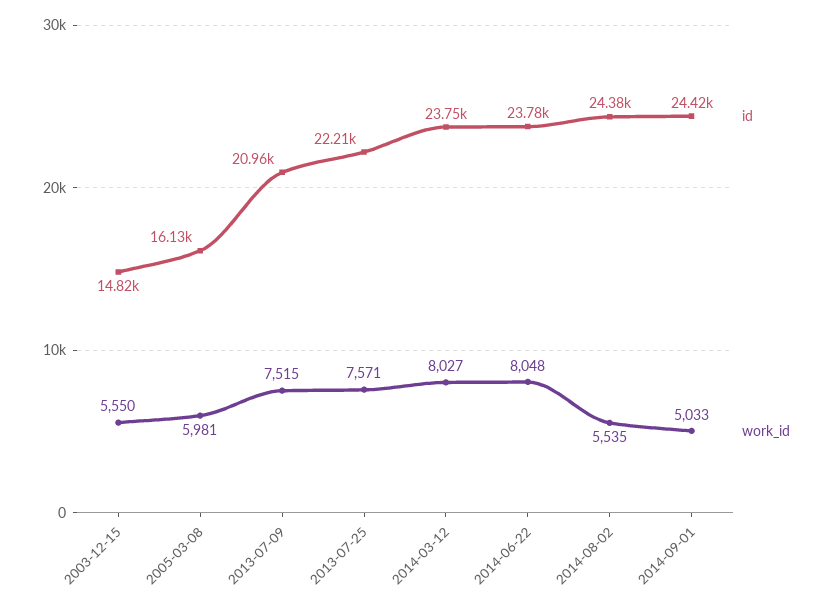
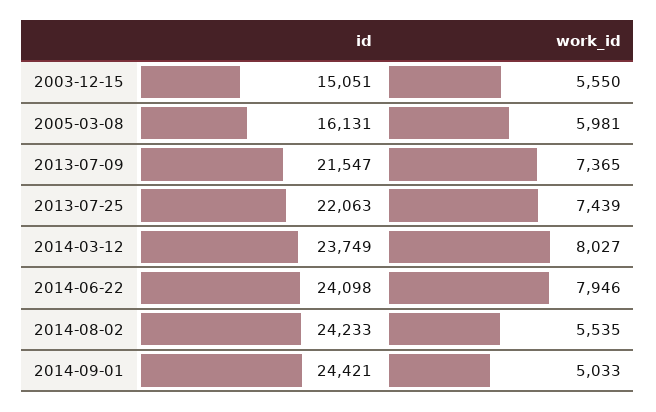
id, 2003-12-15: 14820 -> 15051
id, 2013-07-09: 20960 -> 21547
work_id, 2013-07-09: 7515 -> 7365
id, 2013-07-25: 22210 -> 22063
work_id, 2013-07-25: 7571 -> 7439
id, 2014-06-22: 23780 -> 24098
work_id, 2014-06-22: 8048 -> 7946
id, 2014-08-02: 24380 -> 24233

